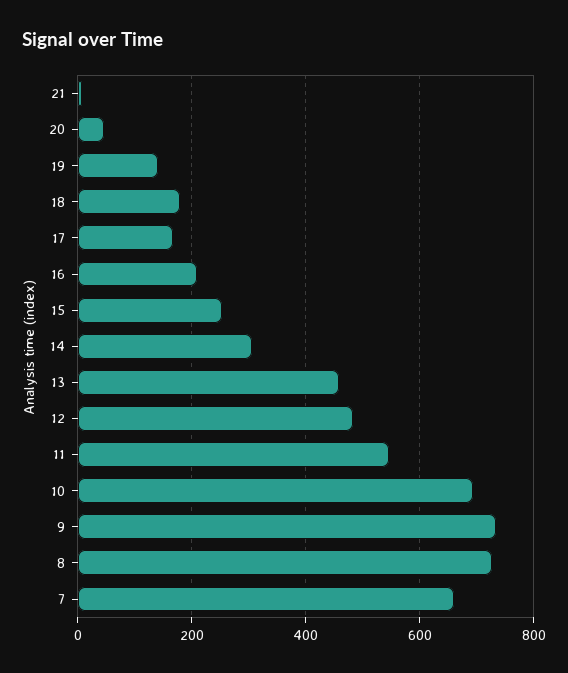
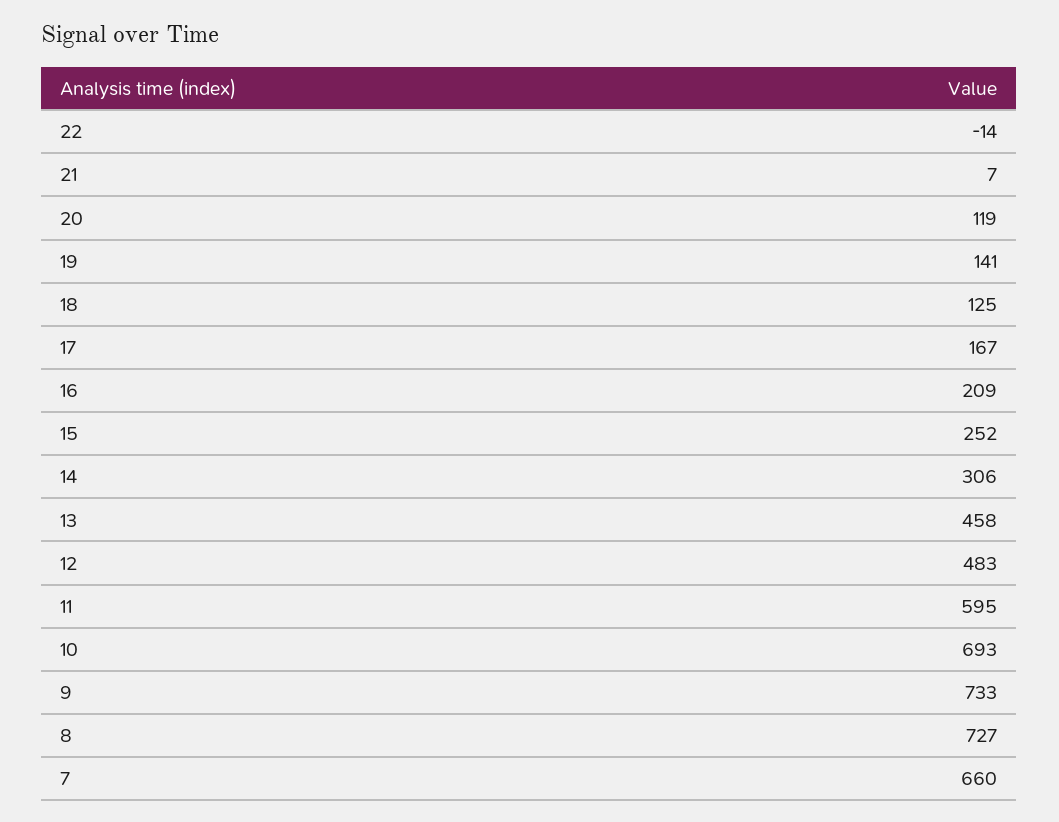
20: 40 -> 119
18: 180 -> 125
11: 540 -> 595
22: none -> -14

